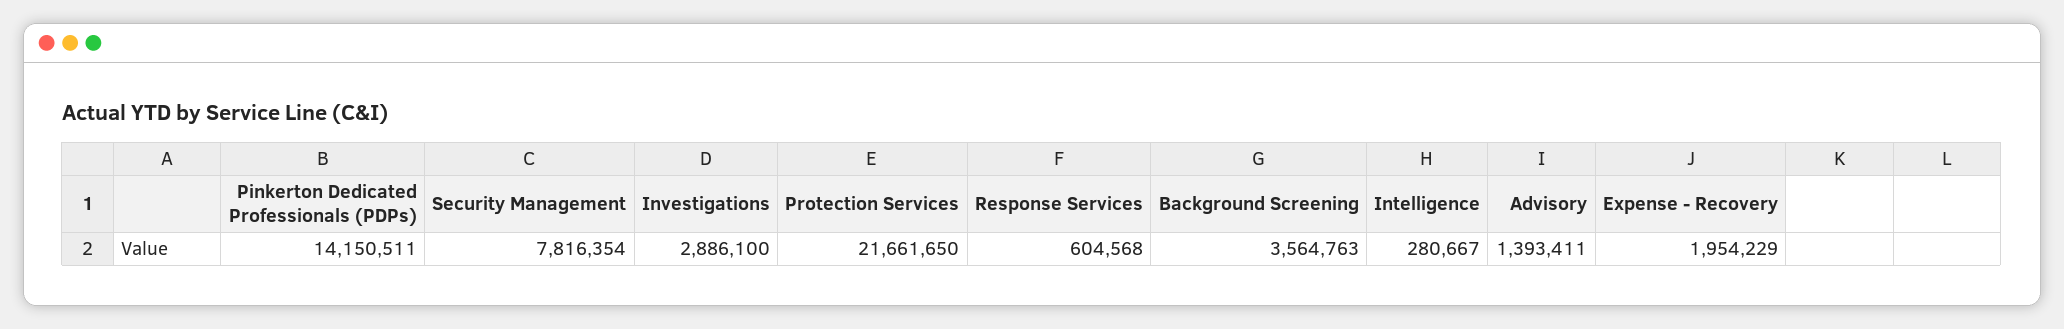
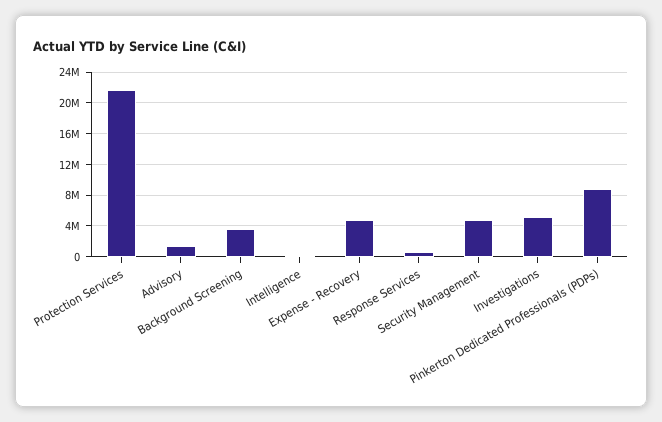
Pinkerton Dedicated Professionals (PDPs): 14150511 -> 9000000
Security Management: 7816354 -> 5000000
Investigations: 2886100 -> 5000000
Expense - Recovery: 1954229 -> 5000000

